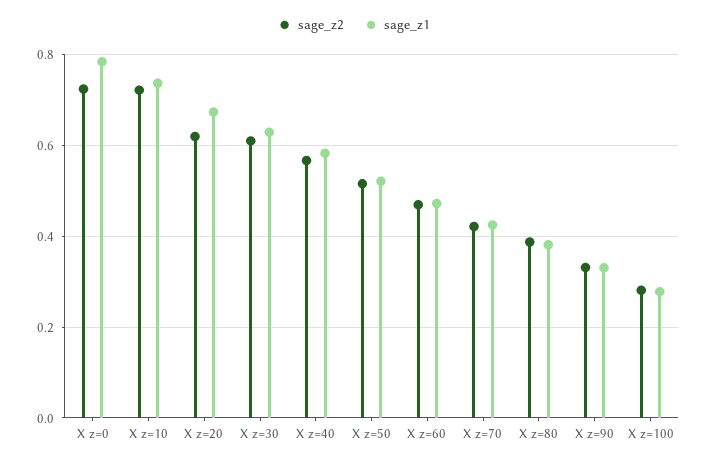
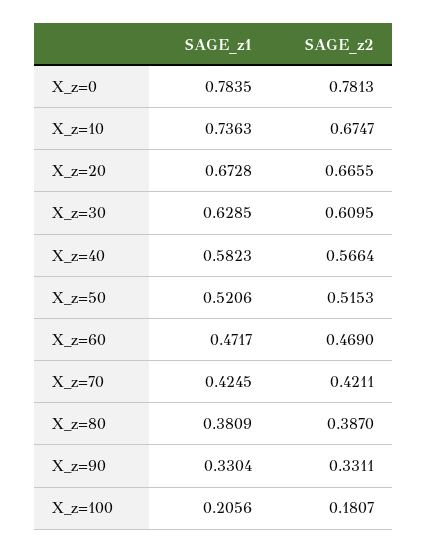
sage_z2, X z=0: 0.72 -> 0.7813
sage_z2, X z=10: 0.72 -> 0.6747
sage_z2, X z=20: 0.62 -> 0.6655
sage_z2, X z=100: 0.28 -> 0.1807
sage_z1, X z=100: 0.28 -> 0.2056

